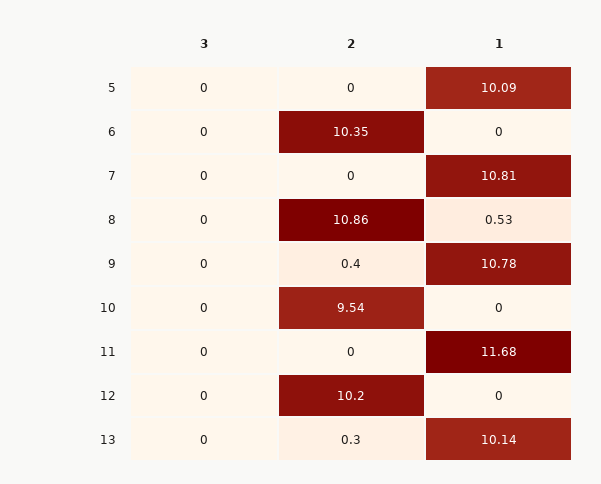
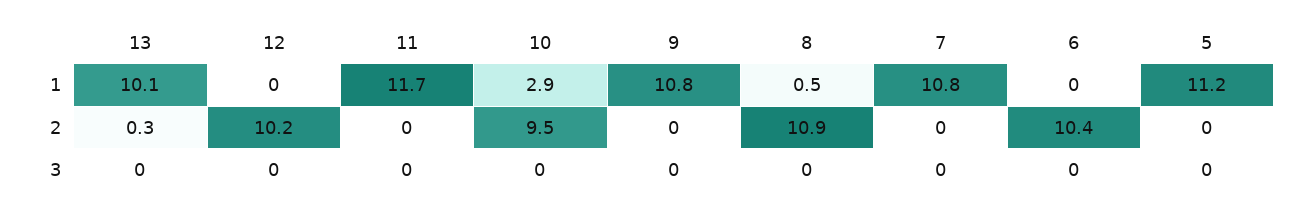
1, 5: 10.09 -> 11.2
2, 9: 0.4 -> 0
1, 10: 0 -> 2.9

